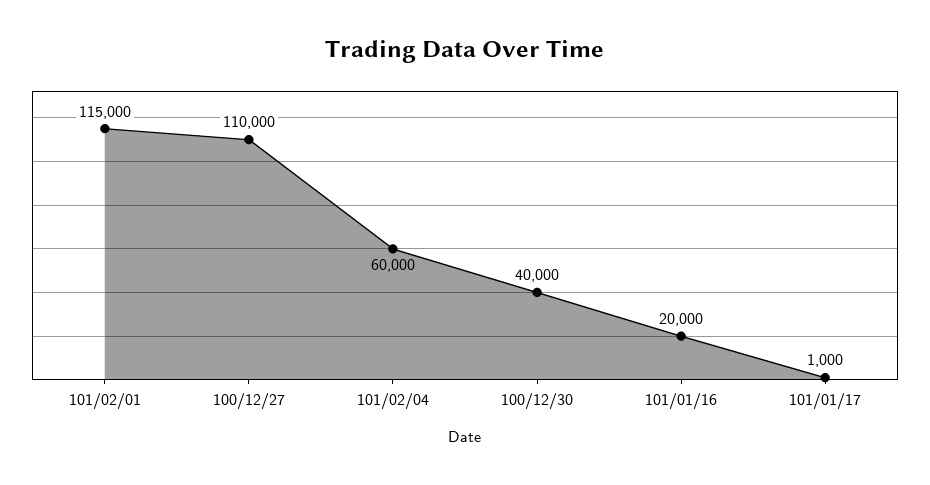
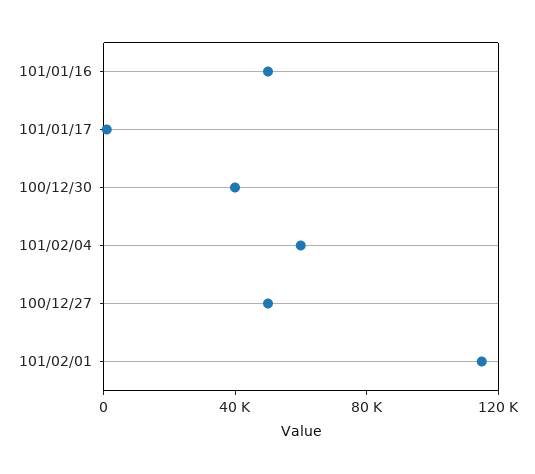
100/12/27: 110000 -> 50000
101/01/16: 20000 -> 50000

